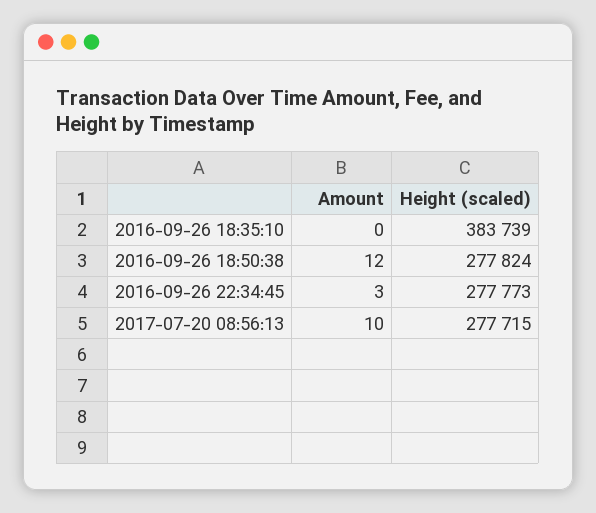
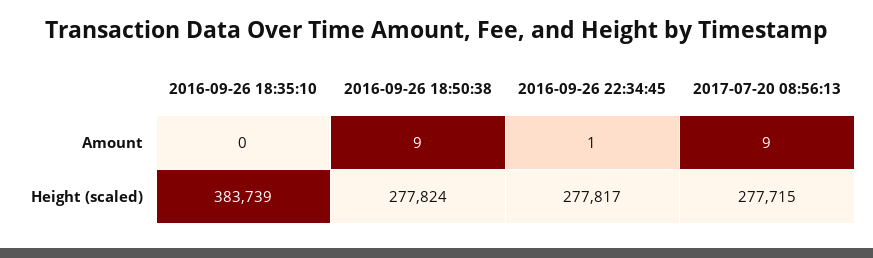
Amount, 2016-09-26 18:50:38: 12 -> 9
Amount, 2016-09-26 22:34:45: 3 -> 1
Height (scaled), 2016-09-26 22:34:45: 277773 -> 277817
Amount, 2017-07-20 08:56:13: 10 -> 9

